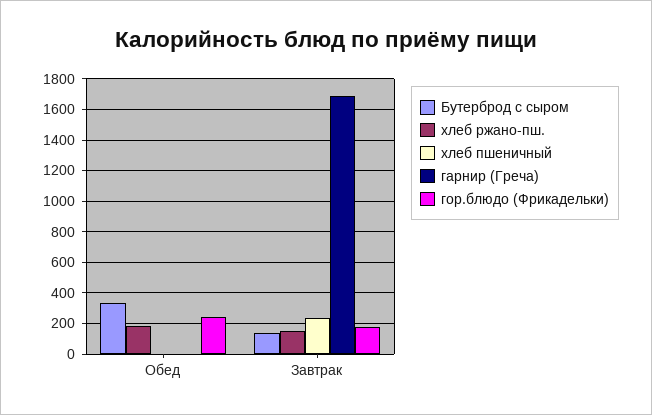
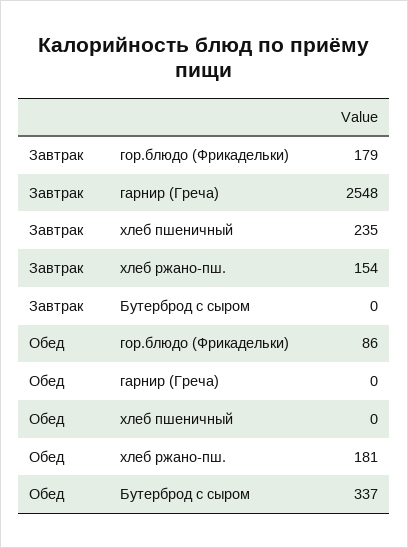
гор.блюдо (Фрикадельки), Обед: 250 -> 86
Бутерброд с сыром, Завтрак: 150 -> 0
гарнир (Греча), Завтрак: 1700 -> 2548

